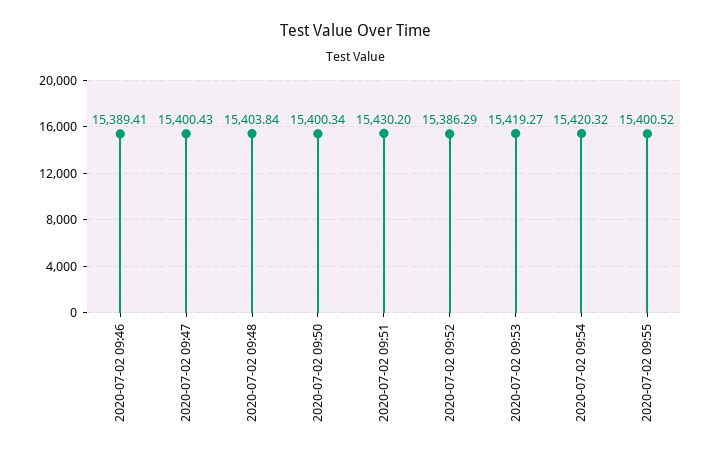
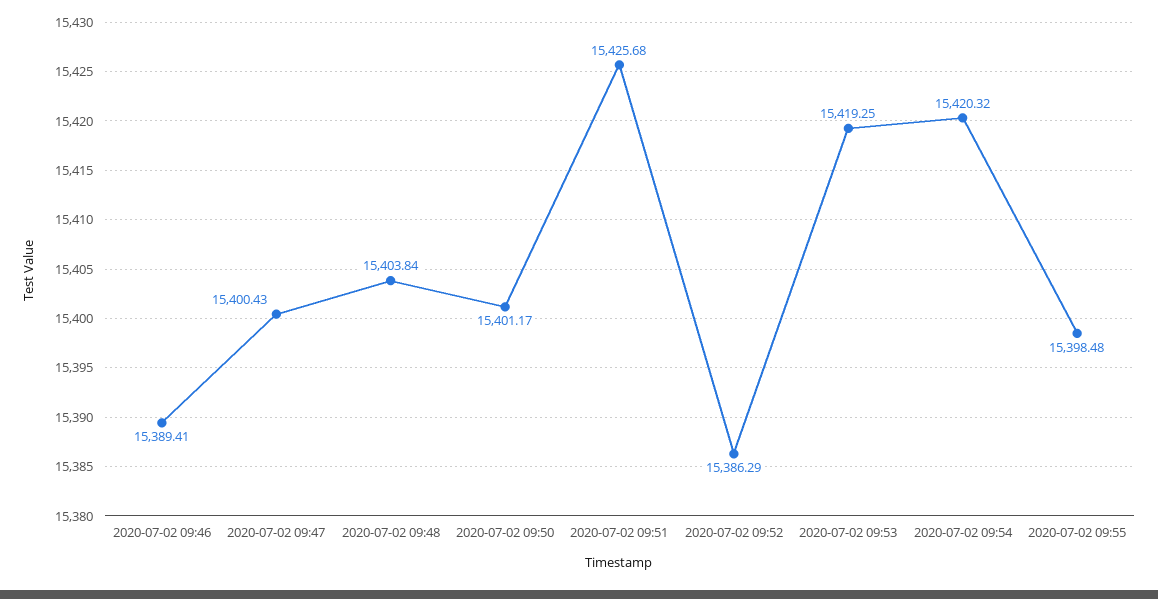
2020-07-02 09:50: 15400.34 -> 15401.17
2020-07-02 09:51: 15430.2 -> 15425.68
2020-07-02 09:53: 15419.27 -> 15419.25
2020-07-02 09:55: 15400.52 -> 15398.48

